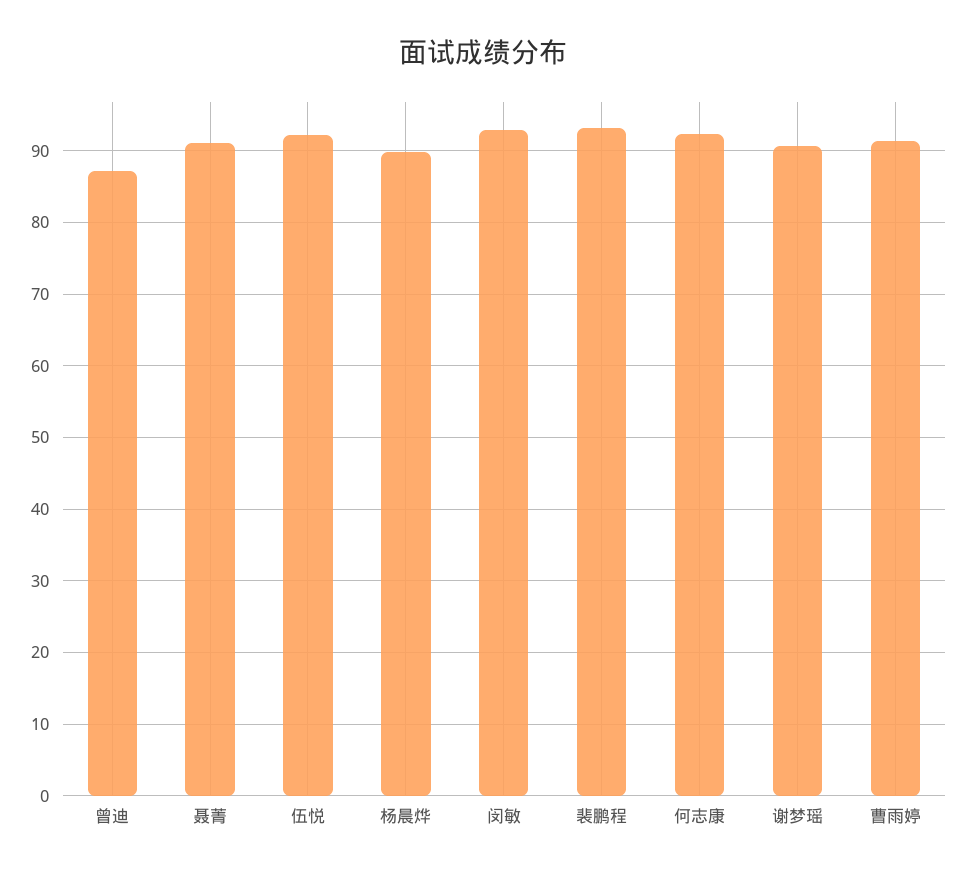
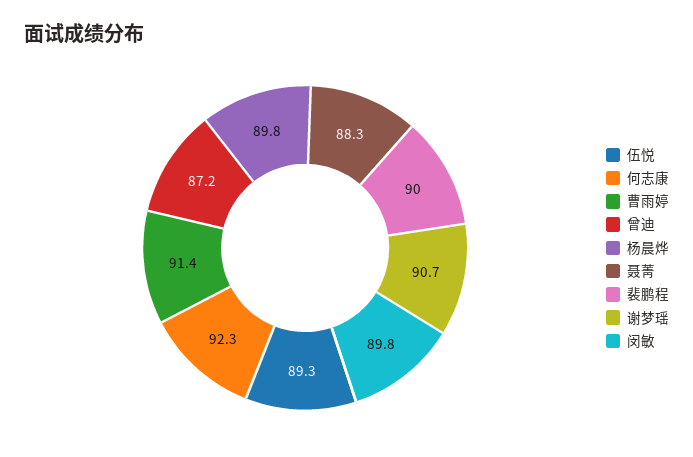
聂菁: 91 -> 88.3
伍悦: 92 -> 89.3
闵敏: 93 -> 89.8
裴鹏程: 93 -> 90

